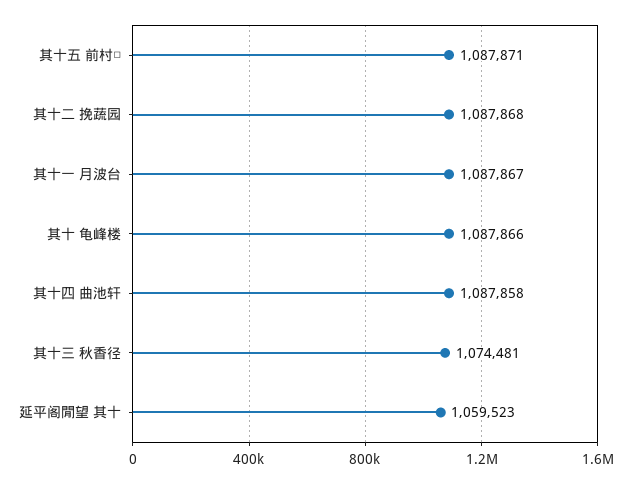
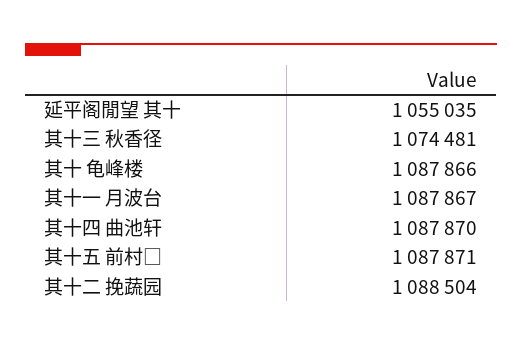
其十二 挽蔬园: 1087868 -> 1088504
其十四 曲池轩: 1087858 -> 1087870
延平阁閒望 其十: 1059523 -> 1055035

